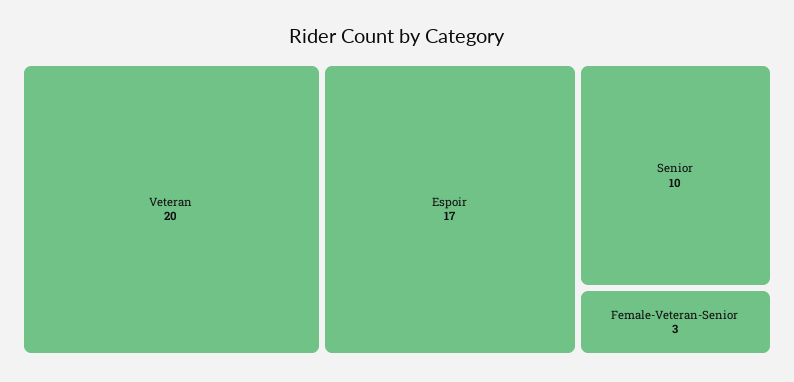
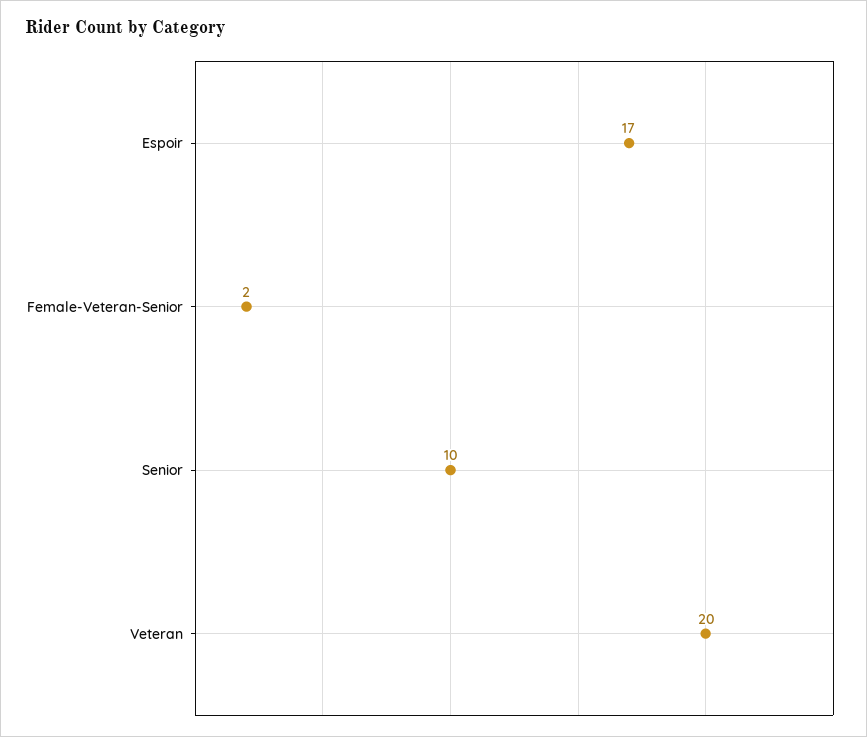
Female-Veteran-Senior: 3 -> 2

